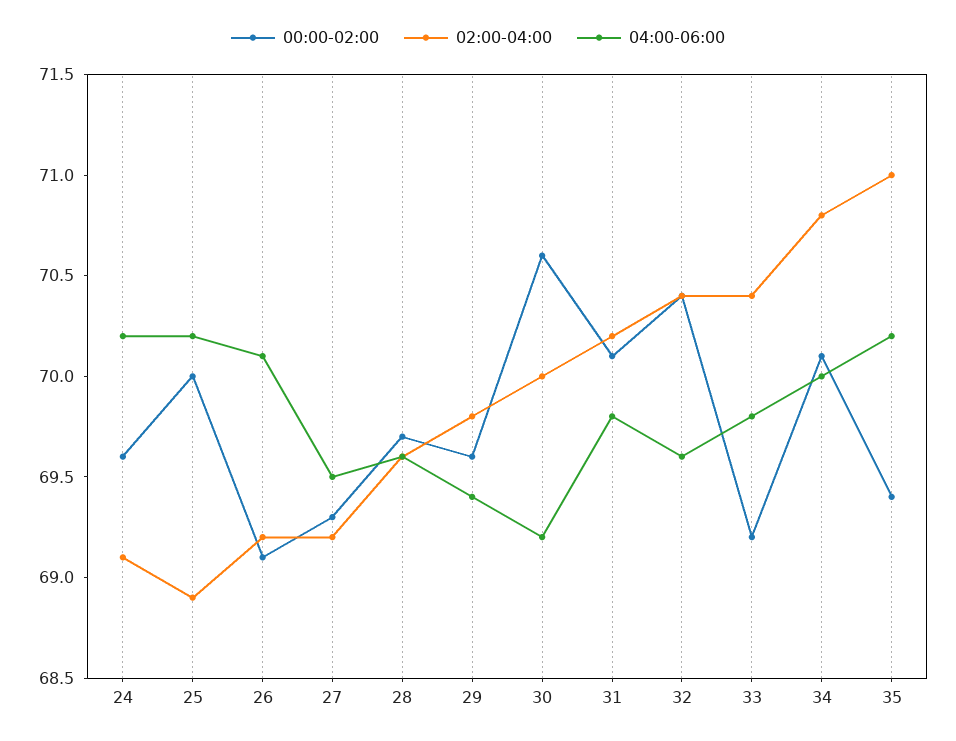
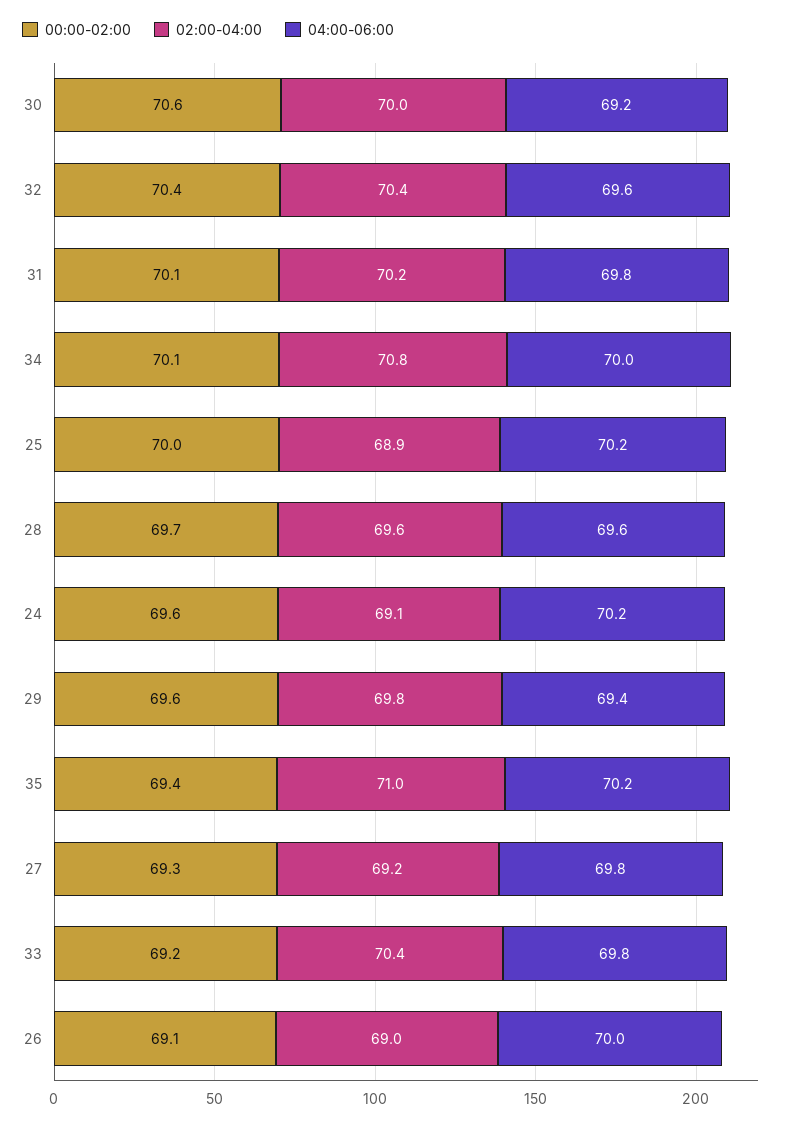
02:00-04:00, 26: 69.2 -> 69
04:00-06:00, 26: 70.1 -> 70
04:00-06:00, 27: 69.5 -> 69.8

